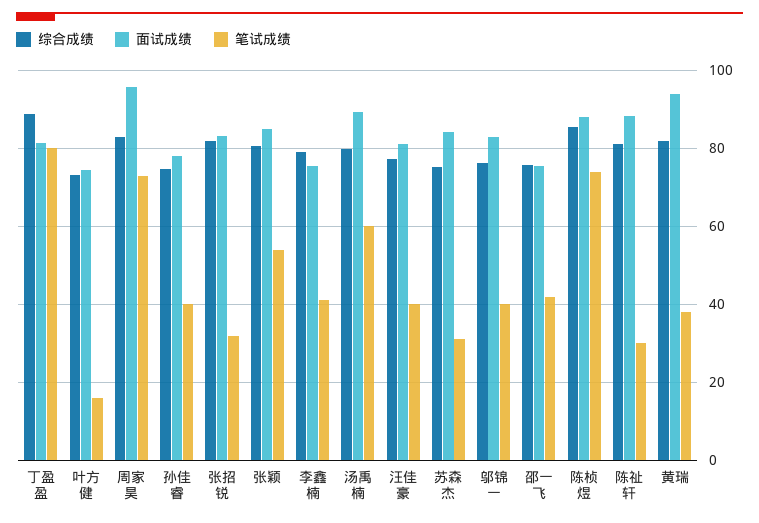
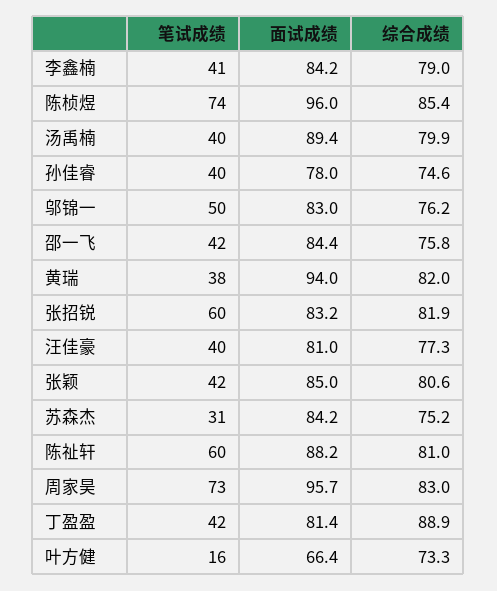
笔试成绩, 丁盈盈: 80 -> 42
面试成绩, 叶方健: 74 -> 66.4
笔试成绩, 张招锐: 32 -> 60
笔试成绩, 张颖: 54 -> 42
面试成绩, 李鑫楠: 76 -> 84.2
笔试成绩, 汤禹楠: 60 -> 40
笔试成绩, 邬锦一: 40 -> 50
面试成绩, 邵一飞: 76 -> 84.4
面试成绩, 陈桢煜: 88 -> 96
笔试成绩, 陈祉轩: 30 -> 60

